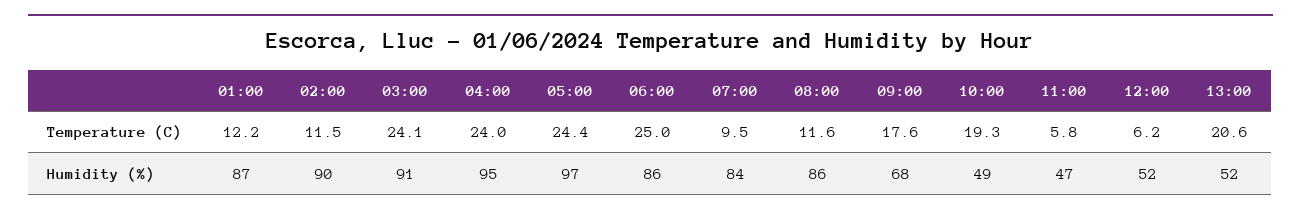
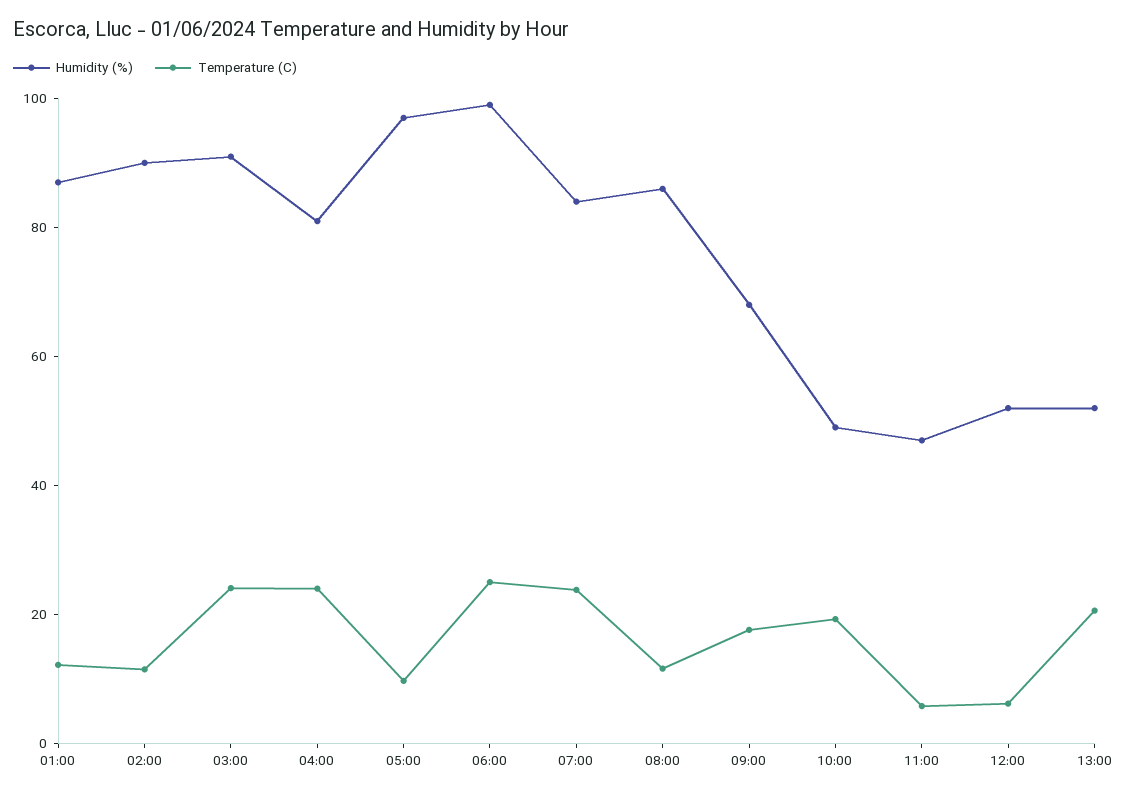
Temperature (C), 05:00: 24.4 -> 10
Temperature (C), 07:00: 9.5 -> 25
Humidity (%), 04:00: 95 -> 80
Humidity (%), 06:00: 86 -> 100

